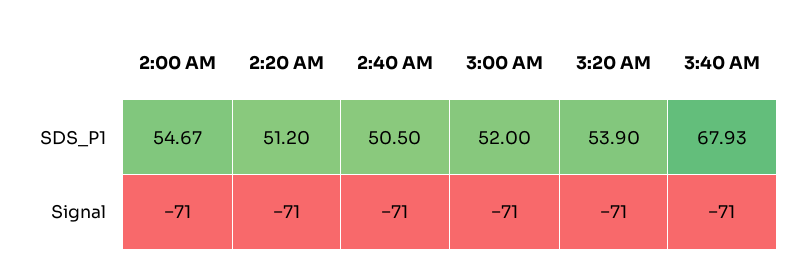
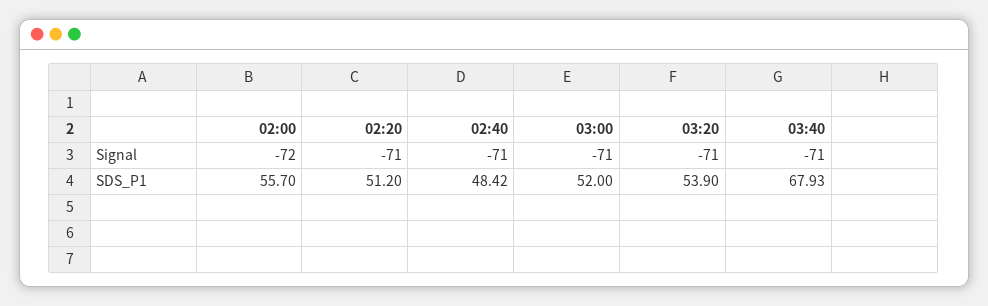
2:00 AM, SDS_P1: 54.67 -> 55.7
2:40 AM, SDS_P1: 50.5 -> 48.42
2:00 AM, Signal: -71 -> -72

